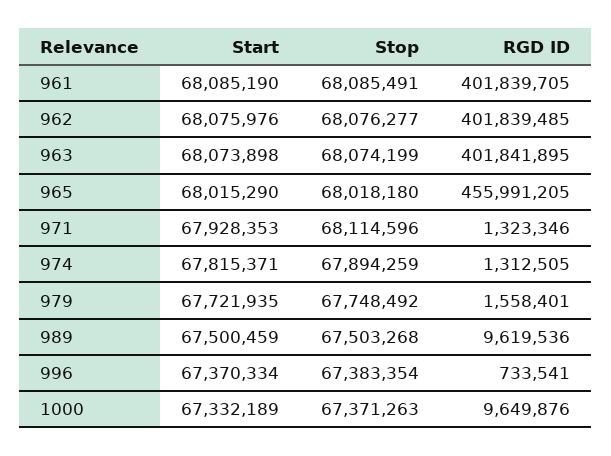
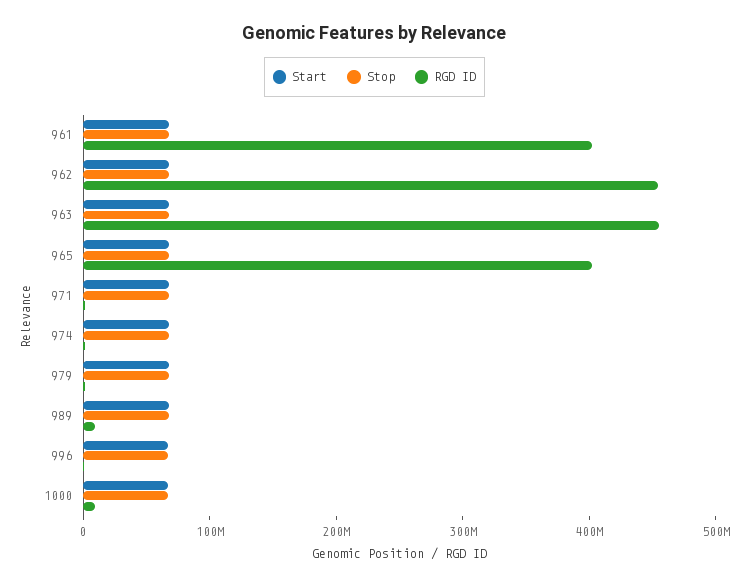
RGD ID, 962: 401839485 -> 460000000
RGD ID, 963: 401841895 -> 460000000
RGD ID, 965: 455991205 -> 400000000

